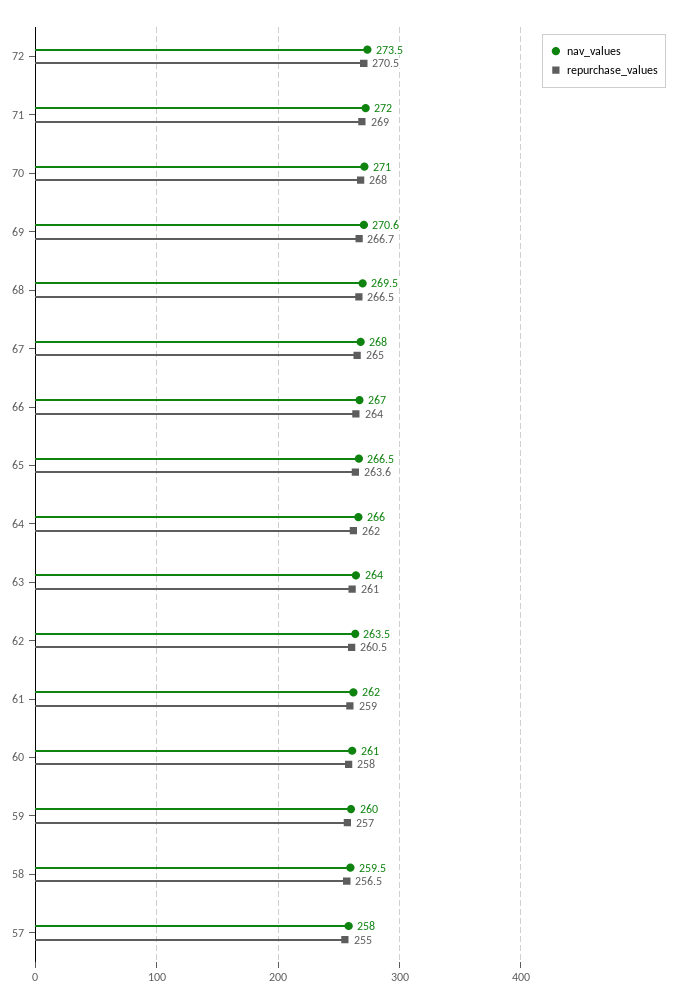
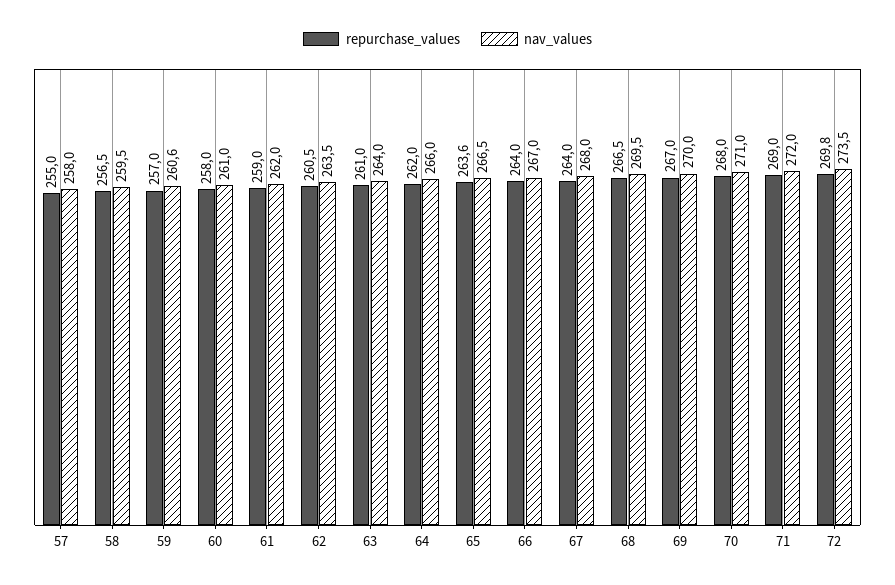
repurchase_values, 72: 270.5 -> 269.8
nav_values, 69: 270.6 -> 270
repurchase_values, 69: 266.7 -> 267
repurchase_values, 67: 265 -> 264
nav_values, 59: 260 -> 260.6

